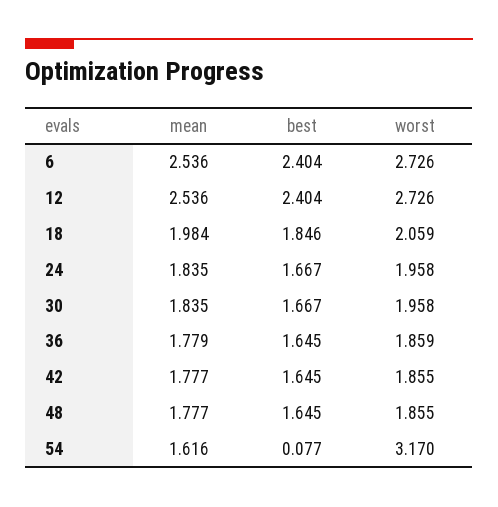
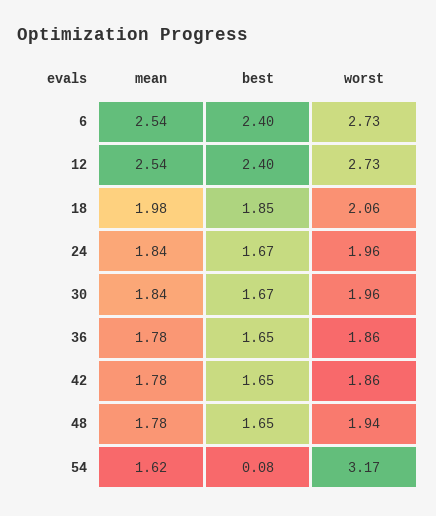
worst, 48: 1.855 -> 1.94

